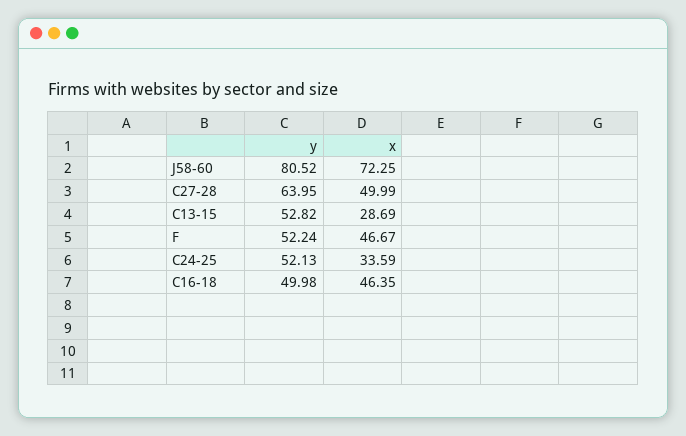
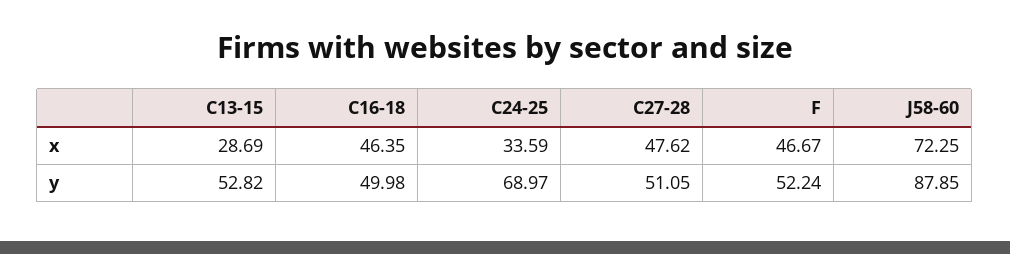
y, J58-60: 80.52 -> 87.85
y, C27-28: 63.95 -> 51.05
x, C27-28: 49.99 -> 47.62
y, C24-25: 52.13 -> 68.97

